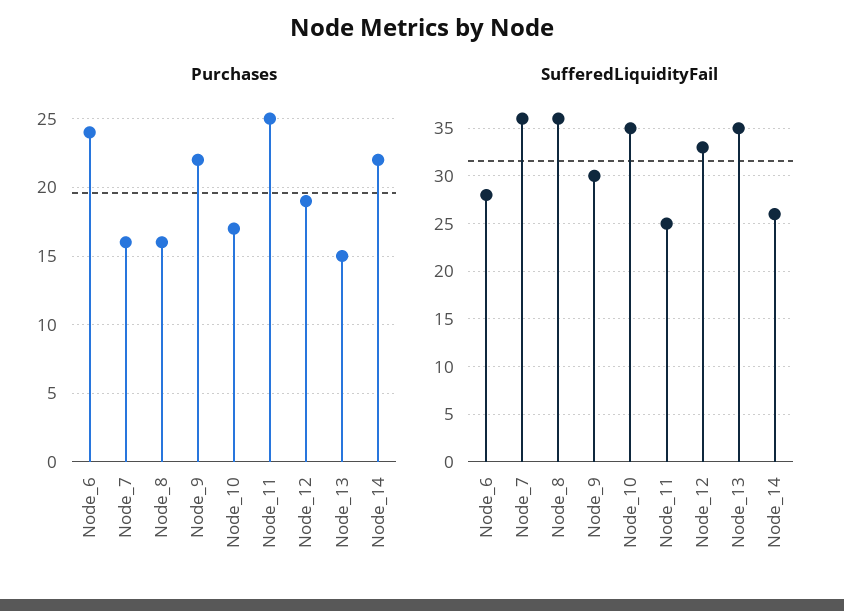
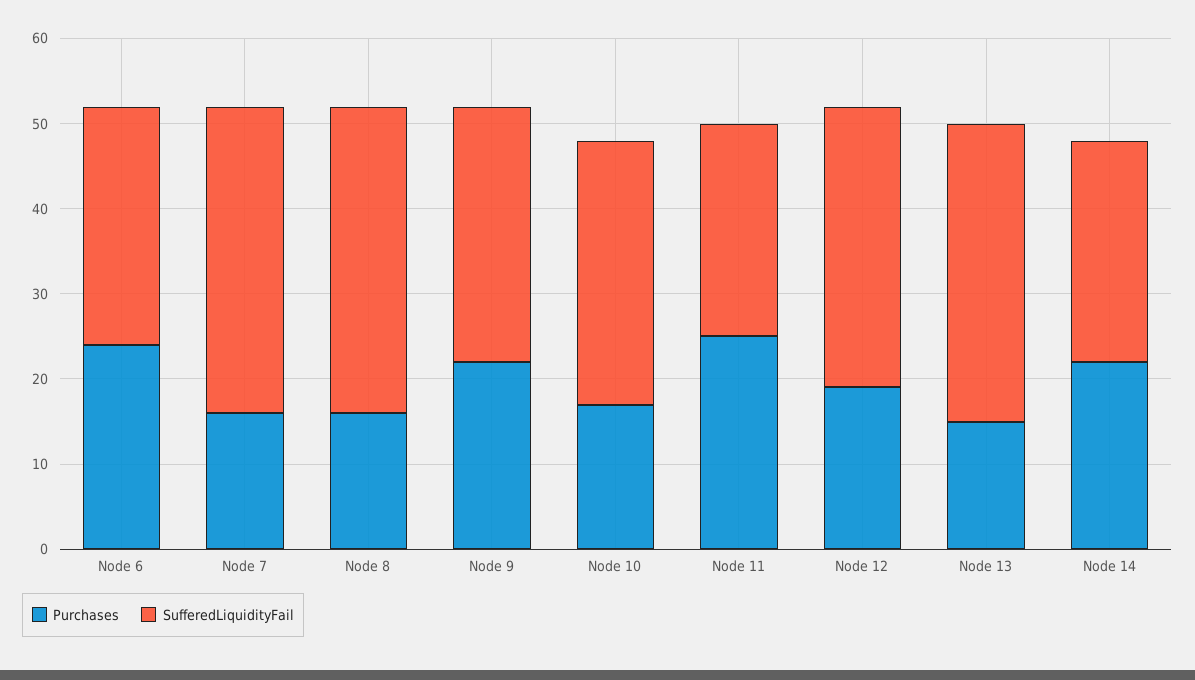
SufferedLiquidityFail, Node_10: 35 -> 31

